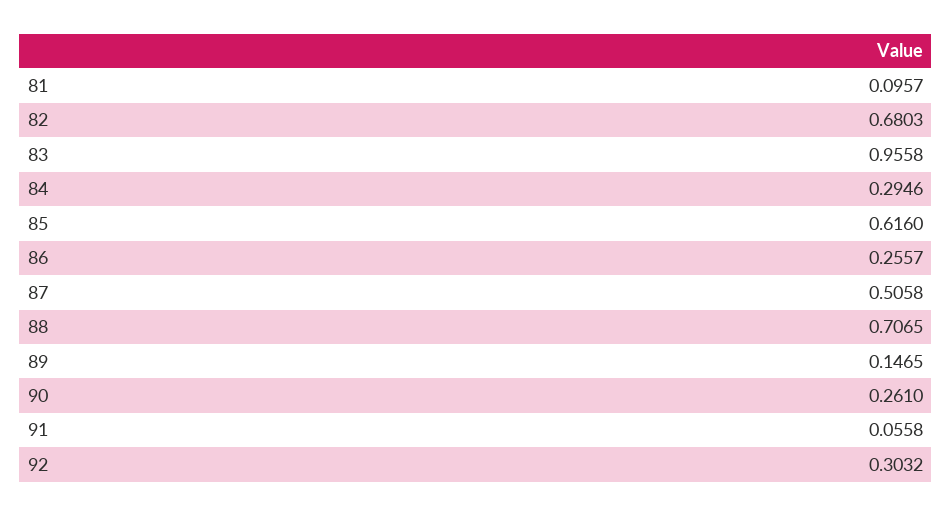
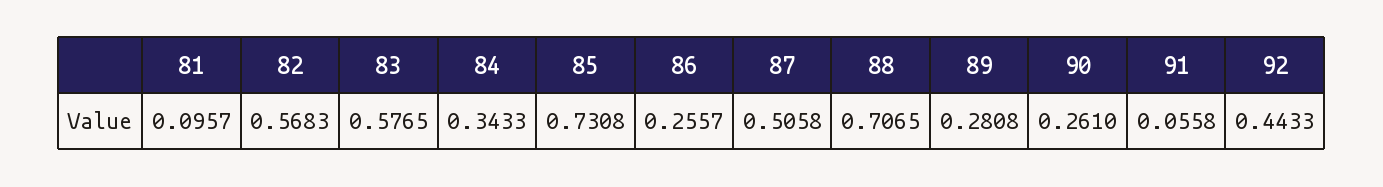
82: 0.6803 -> 0.5683
83: 0.9558 -> 0.5765
84: 0.2946 -> 0.3433
85: 0.616 -> 0.7308
89: 0.1465 -> 0.2808
92: 0.3032 -> 0.4433

